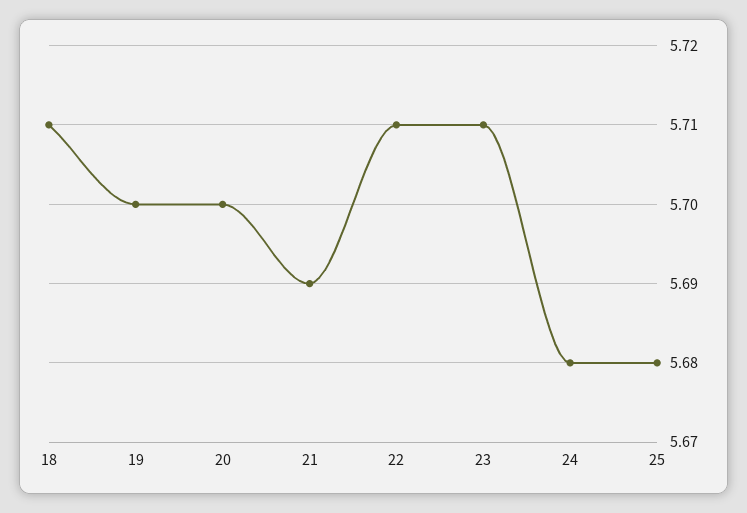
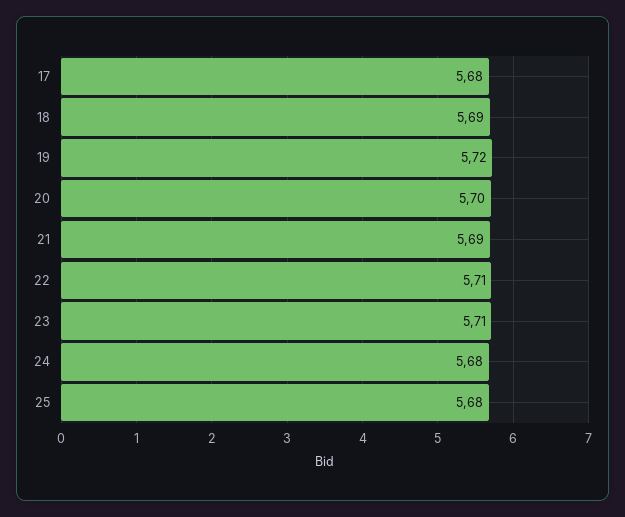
18: 5.71 -> 5.69
19: 5.7 -> 5.72
17: none -> 5.68

